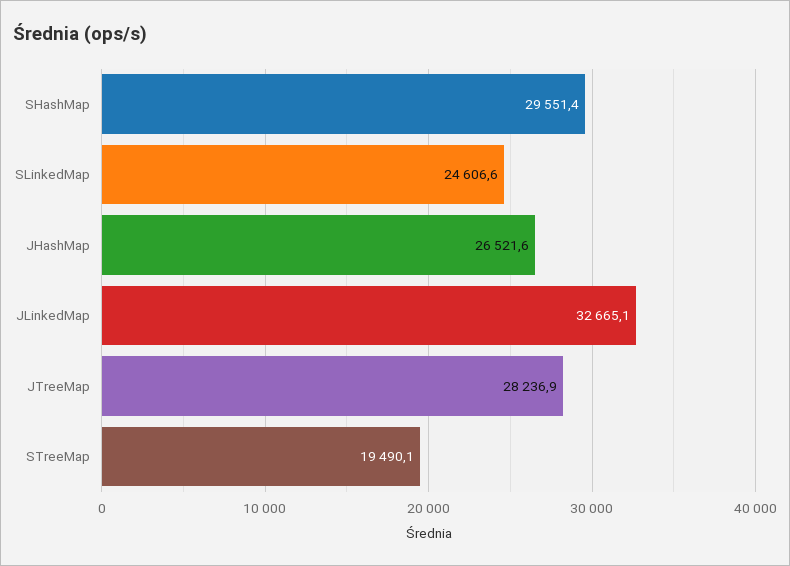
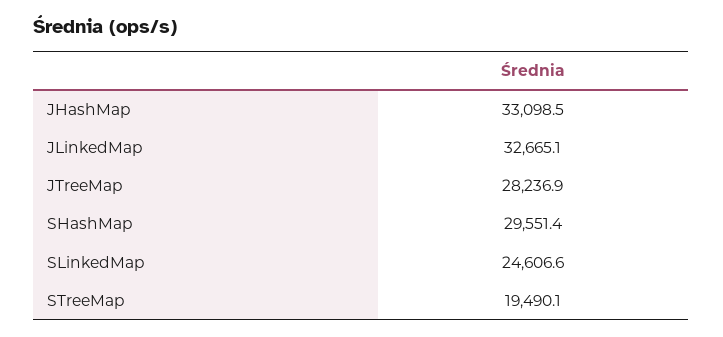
JHashMap: 26521.6 -> 33098.5

